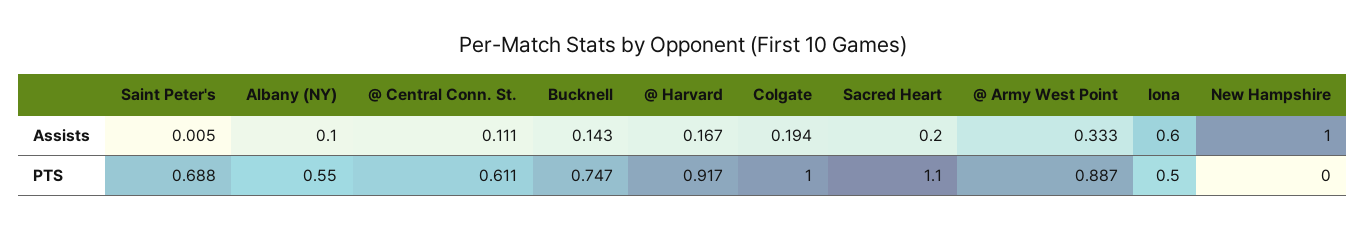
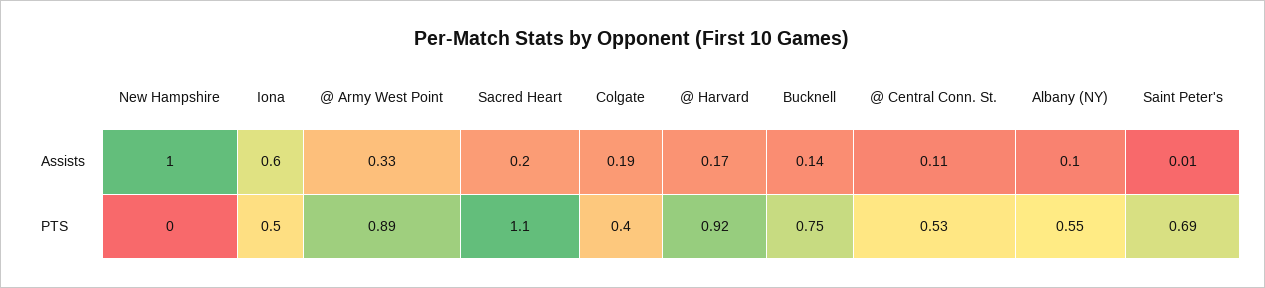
@ Central Conn. St., PTS: 0.611 -> 0.53
Colgate, PTS: 1 -> 0.4

